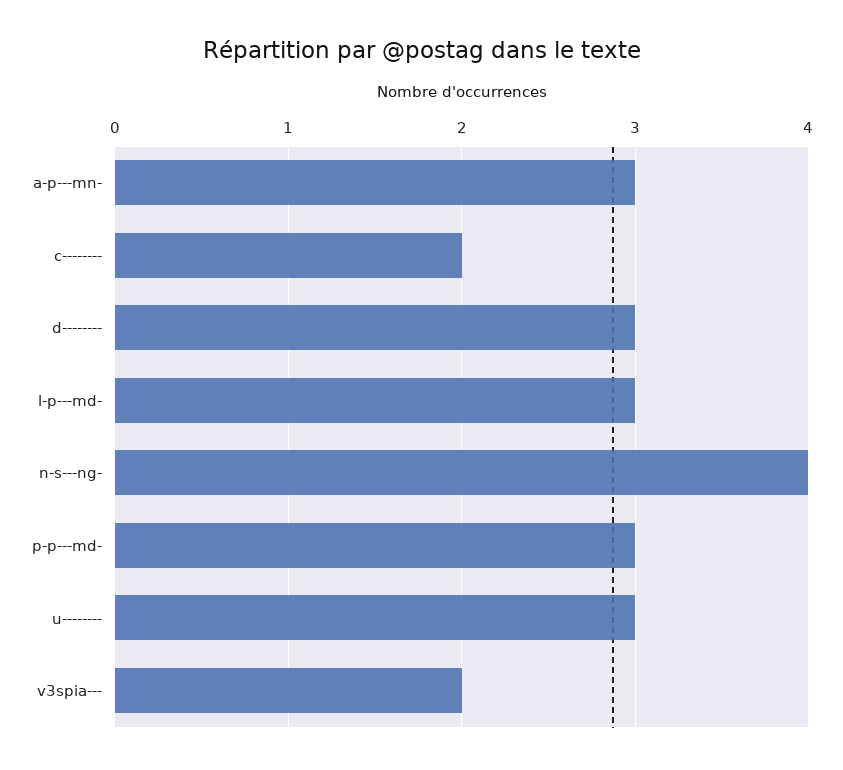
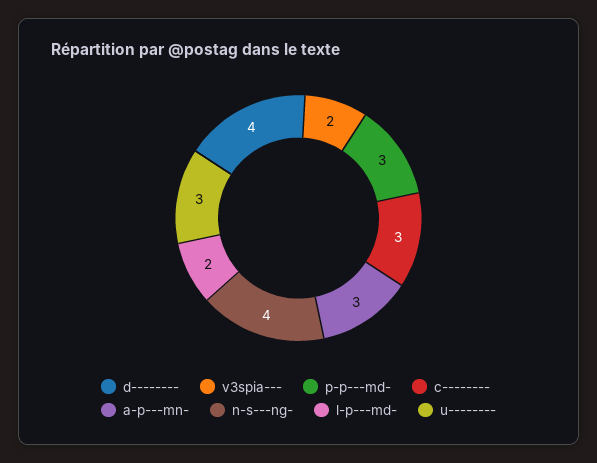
c--------: 2 -> 3
d--------: 3 -> 4
l-p---md-: 3 -> 2

